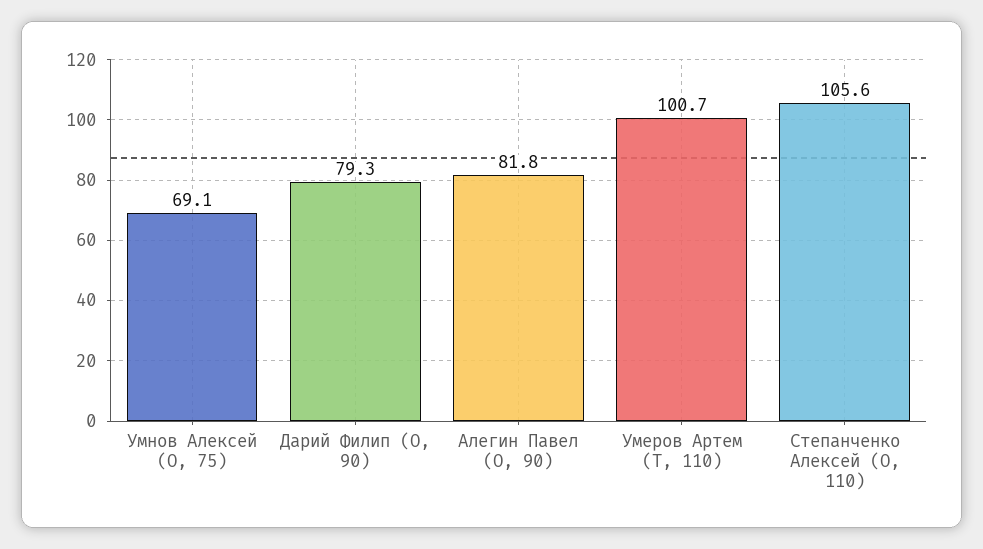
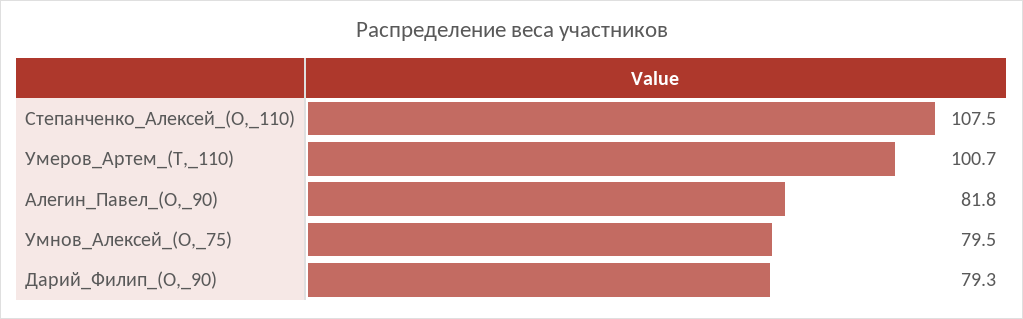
Умнов Алексей (O, 75): 69.1 -> 79.5
Степанченко Алексей (O, 110): 105.6 -> 107.5

